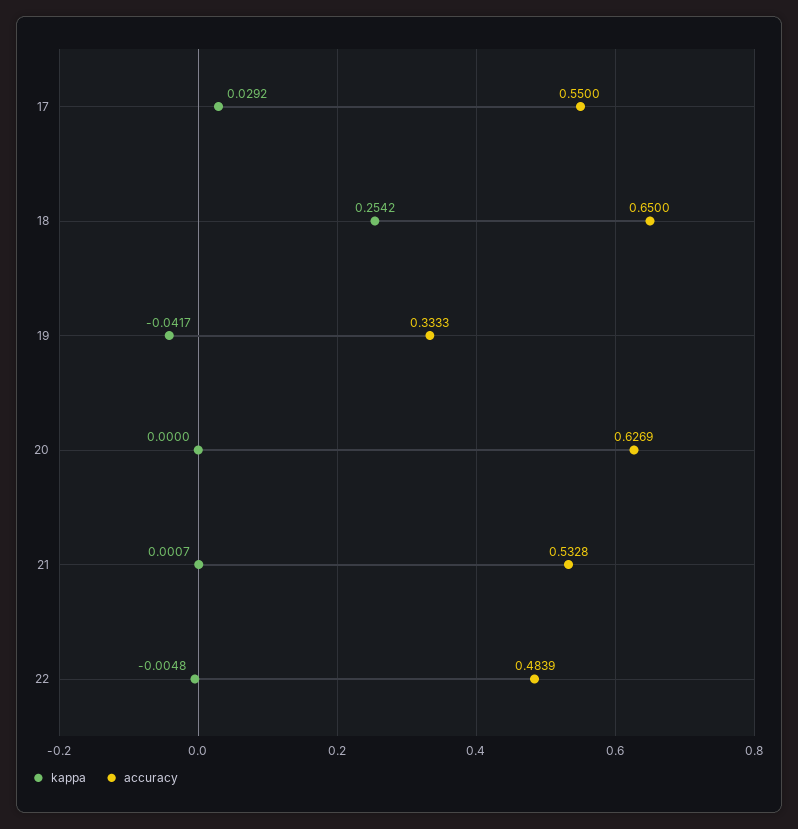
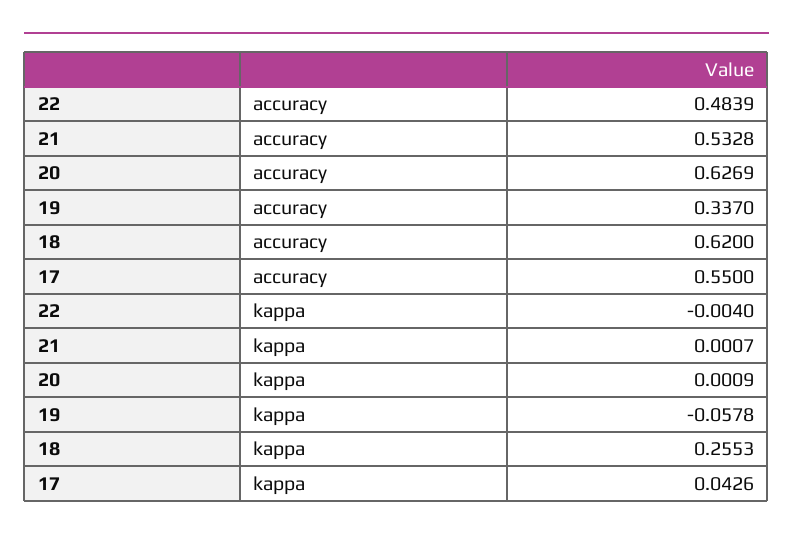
kappa, 17: 0.0292 -> 0.0426
kappa, 18: 0.2542 -> 0.2553
accuracy, 18: 0.65 -> 0.62
kappa, 19: -0.0417 -> -0.0578
accuracy, 19: 0.3333 -> 0.337
kappa, 20: 0 -> 0.0009
kappa, 22: -0.0048 -> -0.004

